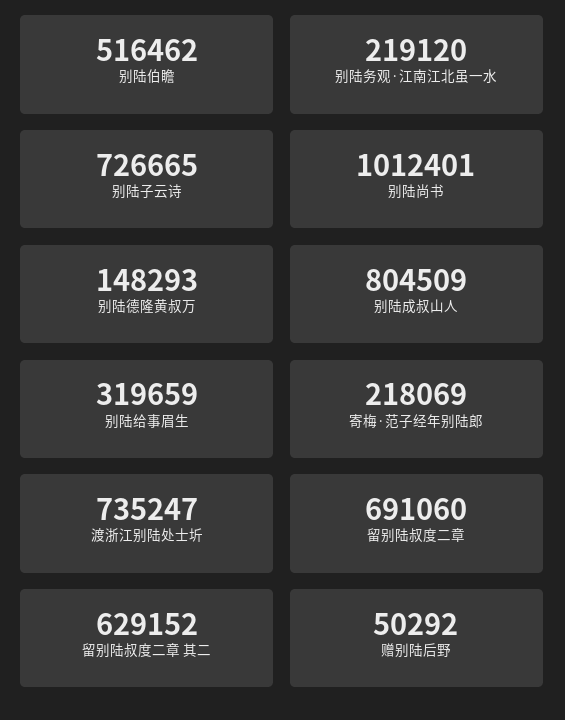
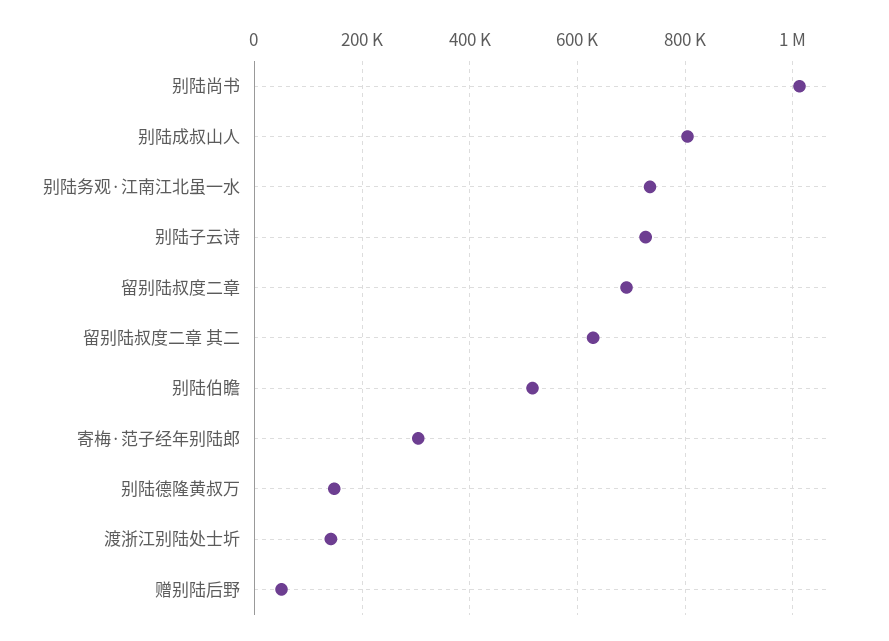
别陆务观·江南江北虽一水: 219120 -> 740000
别陆给事眉生: 319659 -> none
寄梅·范子经年别陆郎: 218069 -> 300000
渡浙江别陆处士圻: 735247 -> 140000

